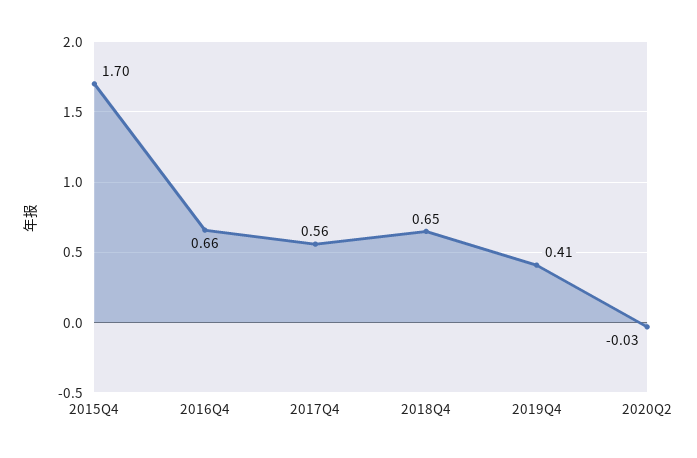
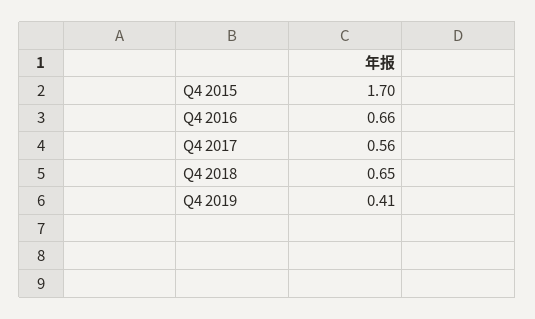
2020Q2: -0.03 -> none

